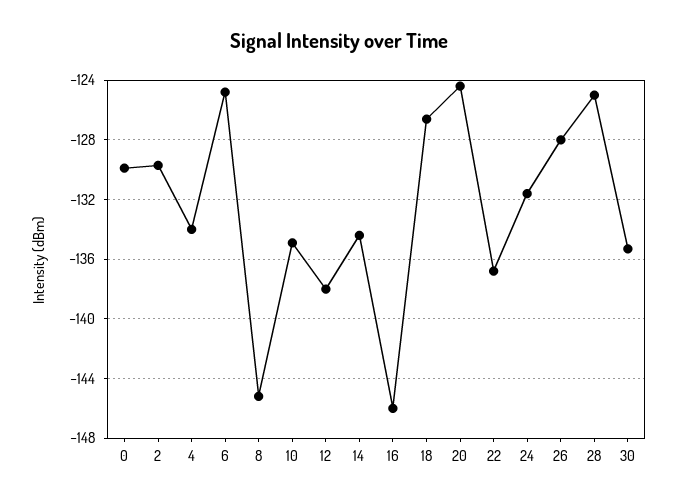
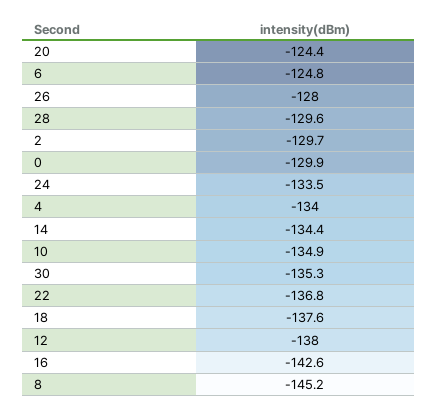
16: -146 -> -142.6
18: -126.5 -> -137.6
24: -131.5 -> -133.5
28: -125 -> -129.6

